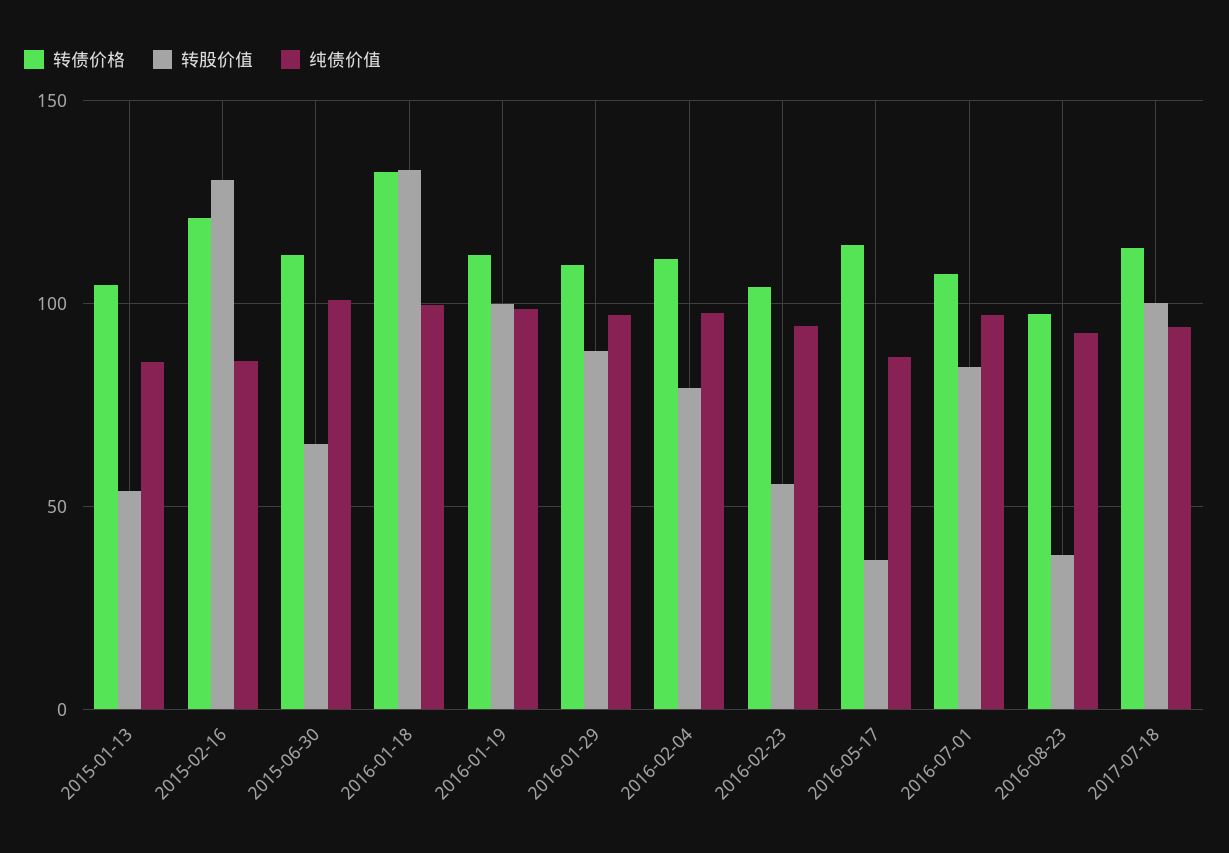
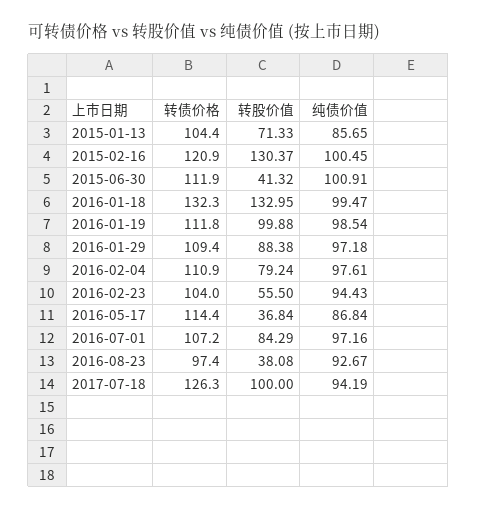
转股价值, 2015-01-13: 55 -> 71.33
纯债价值, 2015-02-16: 85 -> 100.45
转股价值, 2015-06-30: 65 -> 41.32
转债价格, 2017-07-18: 115 -> 126.3

